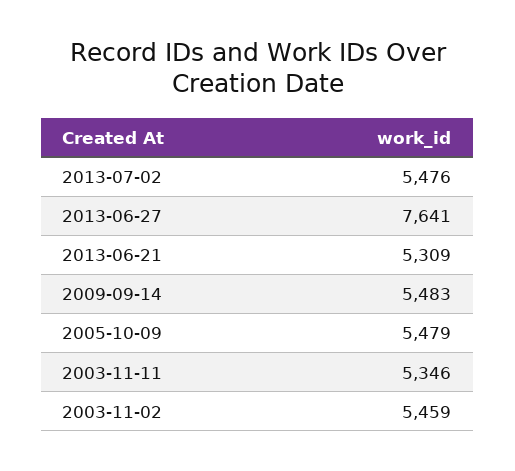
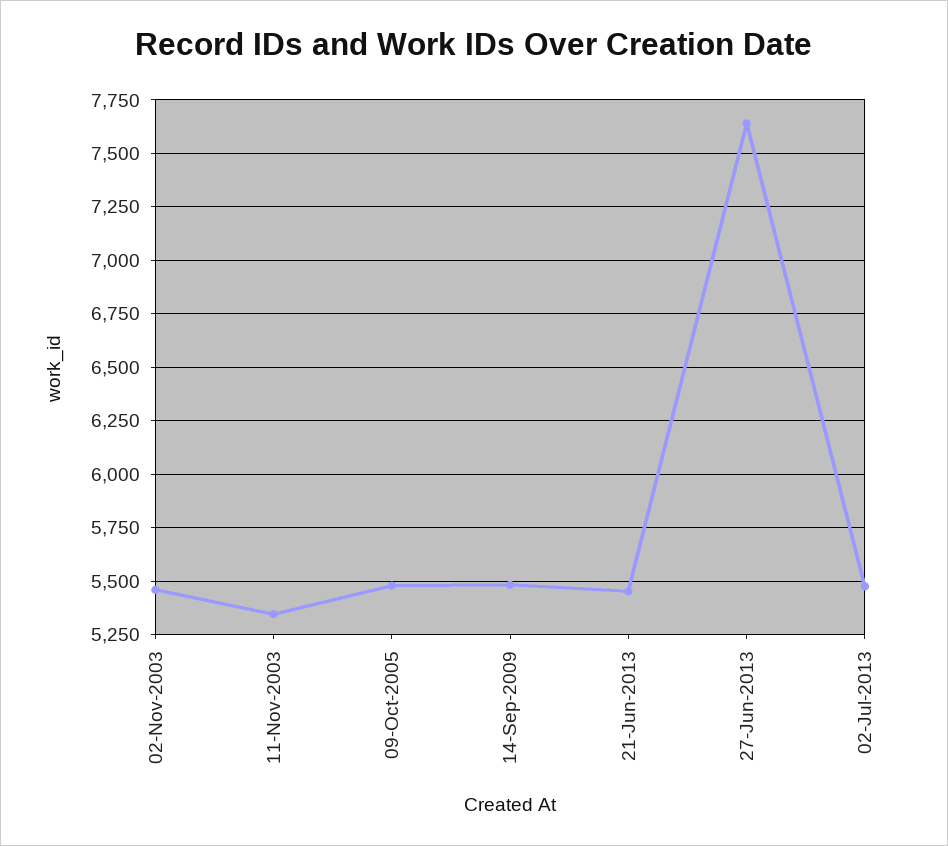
2013-06-21: 5309 -> 5450

